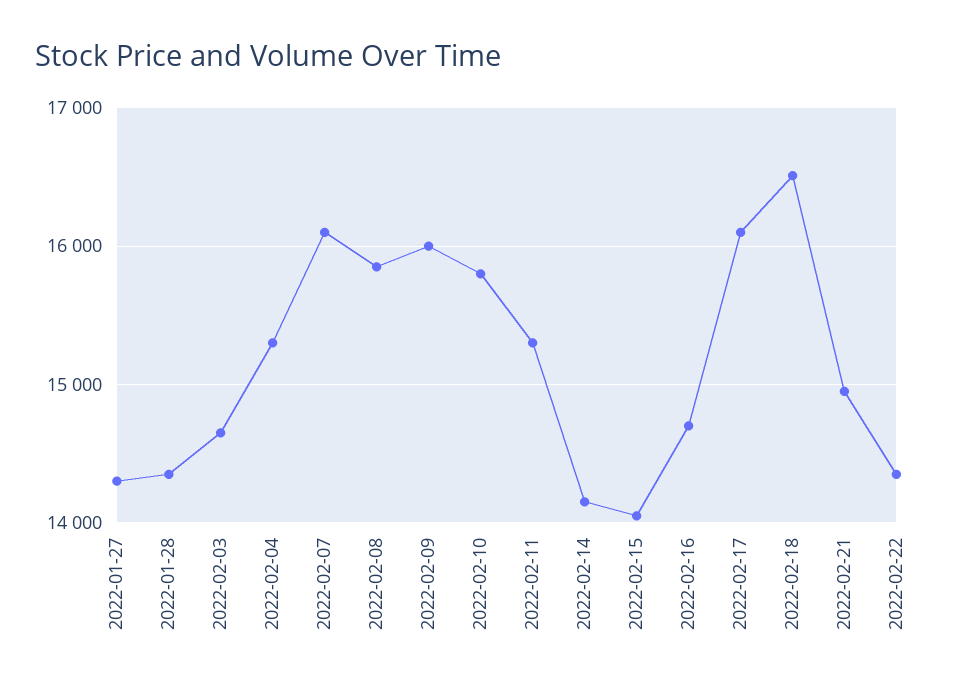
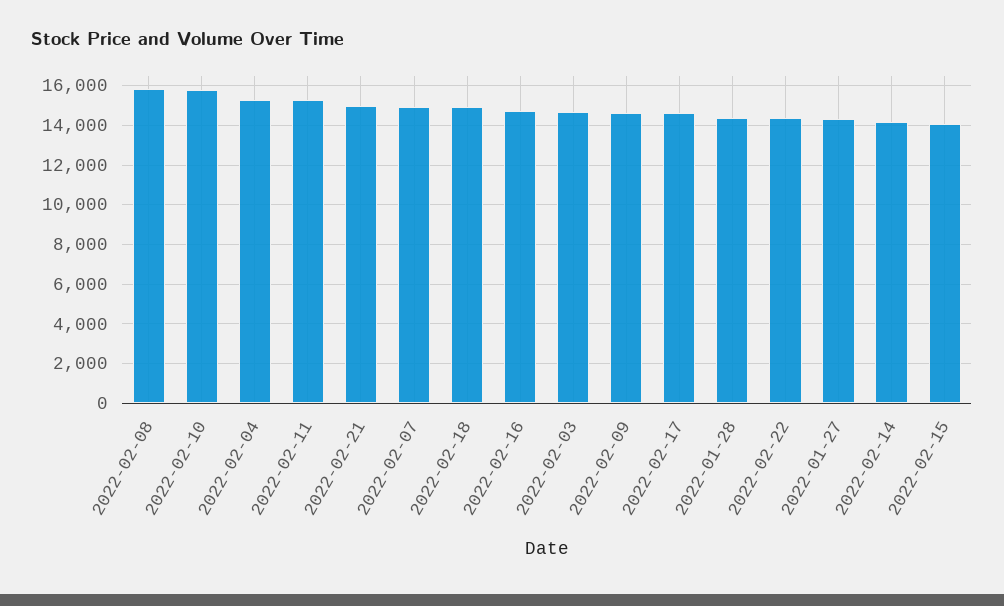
2022-02-07: 16100 -> 15000
2022-02-09: 16000 -> 14500
2022-02-17: 16100 -> 14500
2022-02-18: 16500 -> 15000

